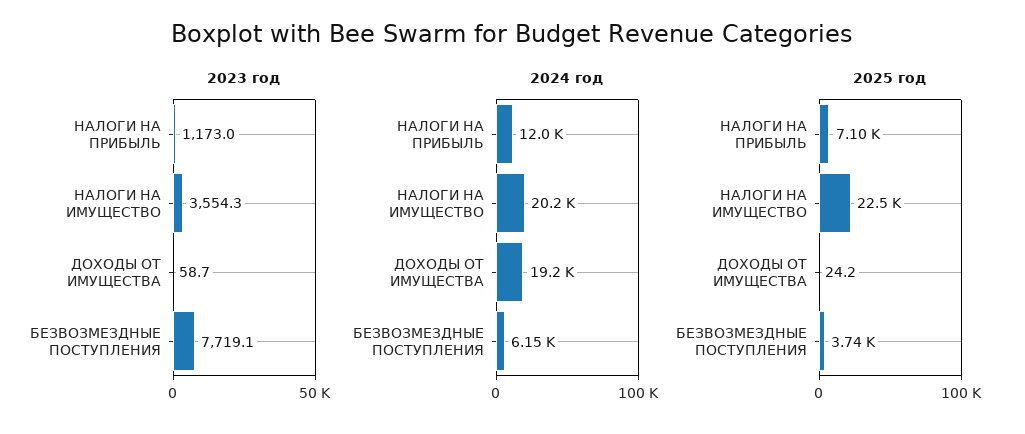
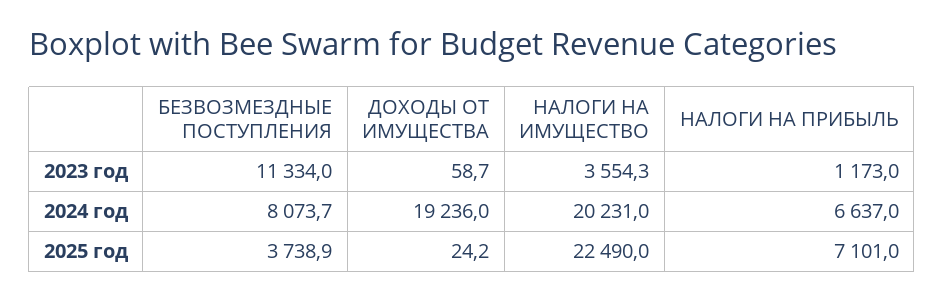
2023 год, БЕЗВОЗМЕЗДНЫЕ ПОСТУПЛЕНИЯ: 7719.1 -> 11334
2024 год, НАЛОГИ НА ПРИБЫЛЬ: 12000 -> 6637
2024 год, БЕЗВОЗМЕЗДНЫЕ ПОСТУПЛЕНИЯ: 6150 -> 8073.7

